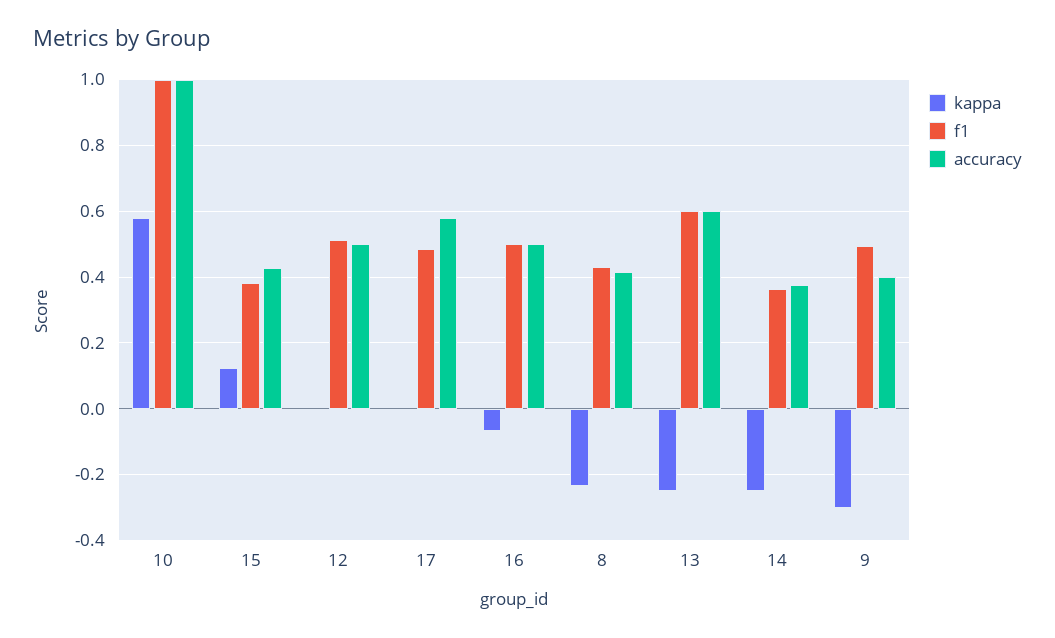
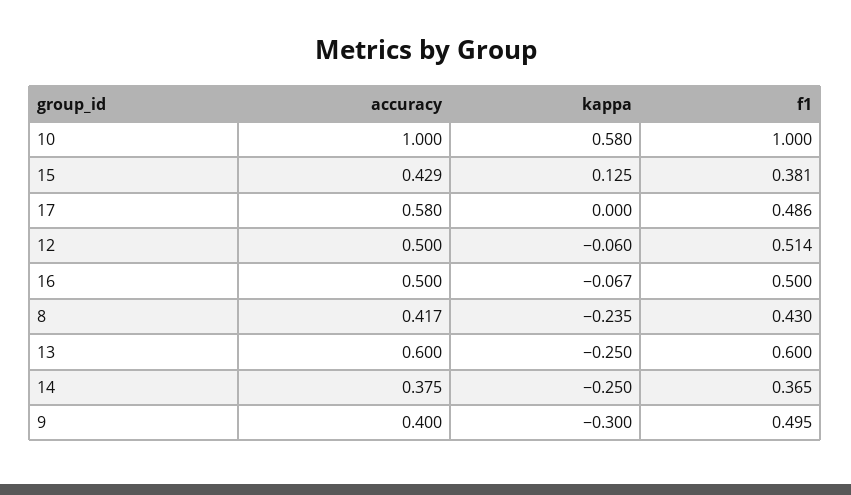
kappa, 12: 0 -> -0.06

